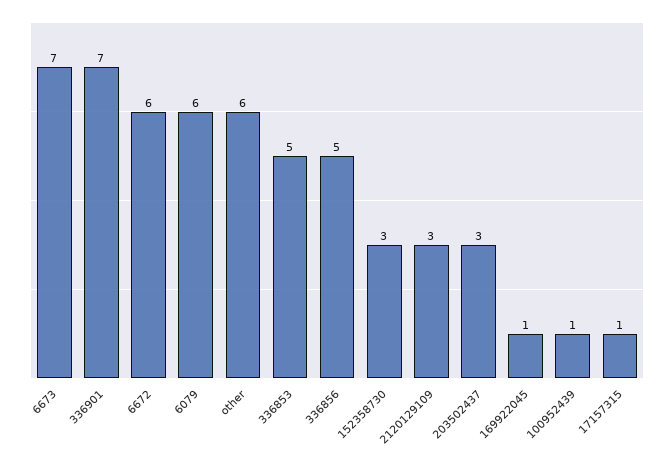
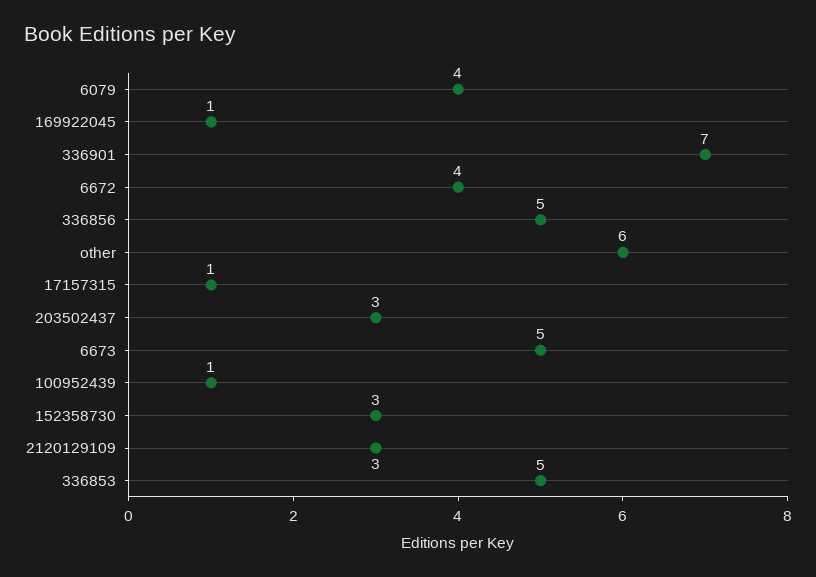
6673: 7 -> 5
6672: 6 -> 4
6079: 6 -> 4

